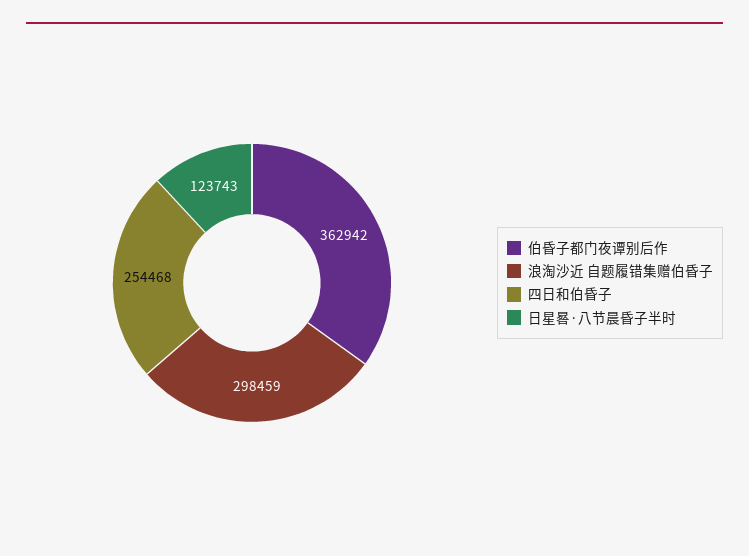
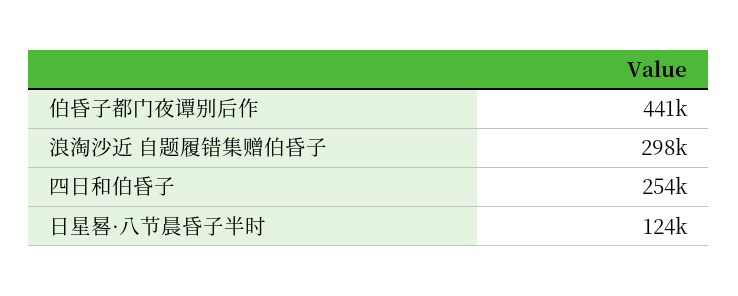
伯昏子都门夜谭别后作: 362942 -> 441000

